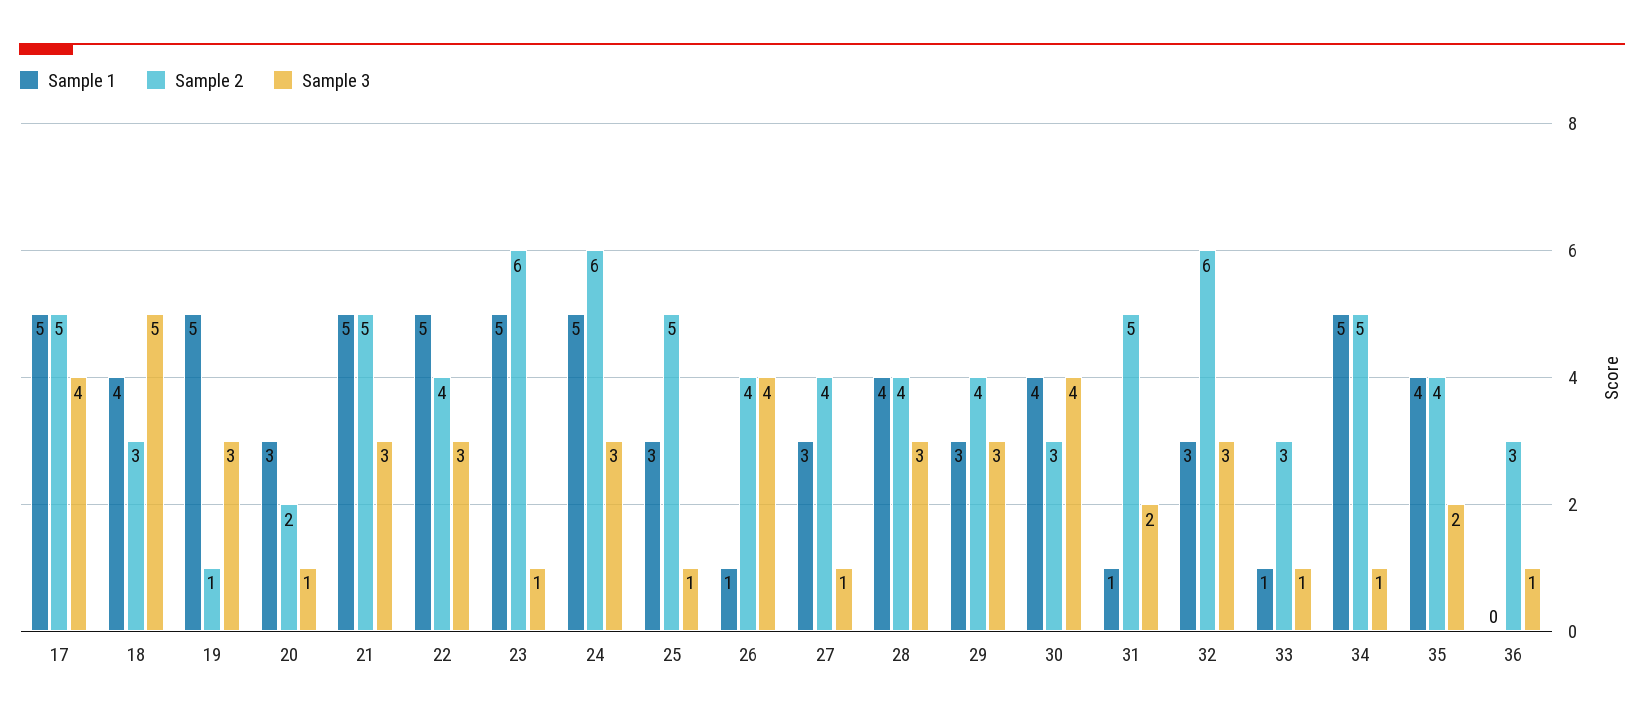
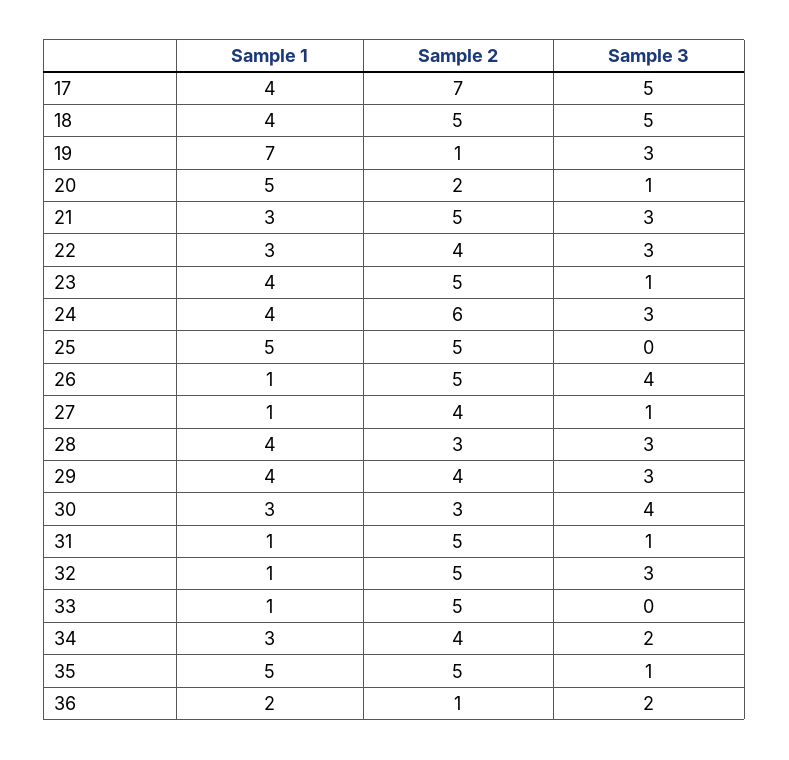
Sample 1, 17: 5 -> 4
Sample 2, 17: 5 -> 7
Sample 3, 17: 4 -> 5
Sample 2, 18: 3 -> 5
Sample 1, 19: 5 -> 7
Sample 1, 20: 3 -> 5
Sample 1, 21: 5 -> 3
Sample 1, 22: 5 -> 3
Sample 1, 23: 5 -> 4
Sample 2, 23: 6 -> 5
Sample 1, 24: 5 -> 4
Sample 1, 25: 3 -> 5
Sample 3, 25: 1 -> 0
Sample 2, 26: 4 -> 5
Sample 1, 27: 3 -> 1
Sample 2, 28: 4 -> 3
Sample 1, 29: 3 -> 4
Sample 1, 30: 4 -> 3
Sample 3, 31: 2 -> 1
Sample 1, 32: 3 -> 1
Sample 2, 32: 6 -> 5
Sample 2, 33: 3 -> 5
Sample 3, 33: 1 -> 0
Sample 1, 34: 5 -> 3
Sample 2, 34: 5 -> 4
Sample 3, 34: 1 -> 2
Sample 1, 35: 4 -> 5
Sample 2, 35: 4 -> 5
Sample 3, 35: 2 -> 1
Sample 1, 36: 0 -> 2
Sample 2, 36: 3 -> 1
Sample 3, 36: 1 -> 2

